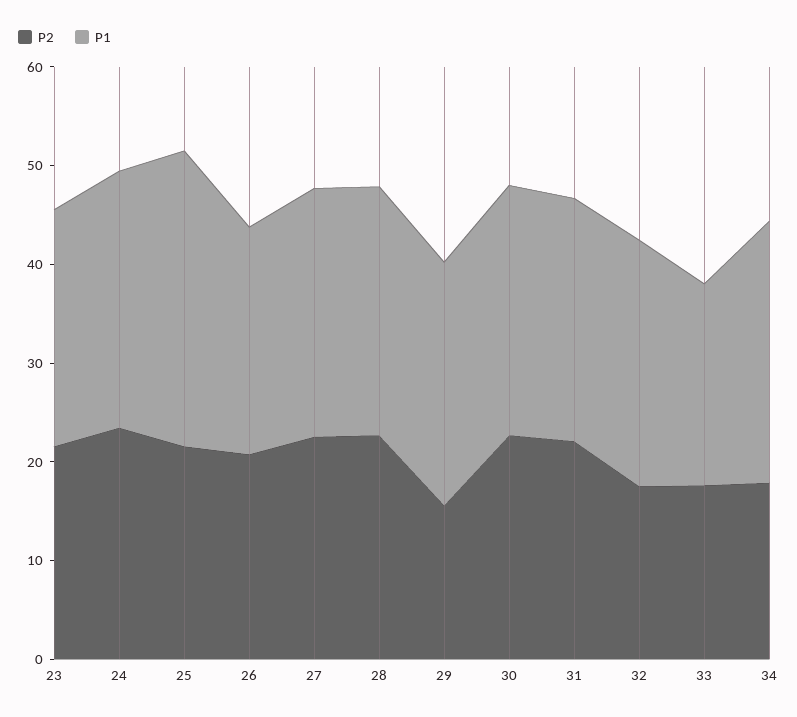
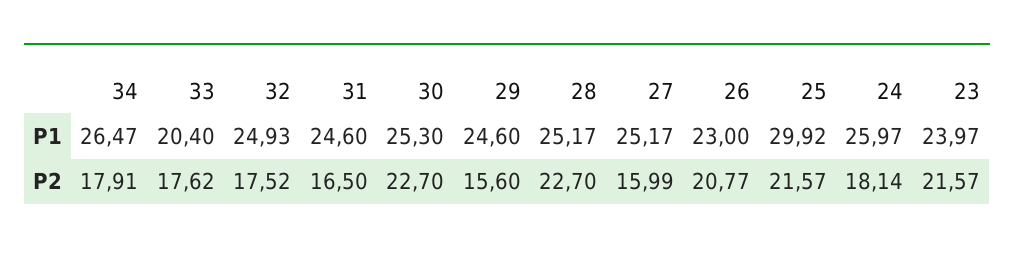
P2, 24: 24 -> 18.14
P2, 27: 22 -> 15.99
P2, 31: 22 -> 16.5

